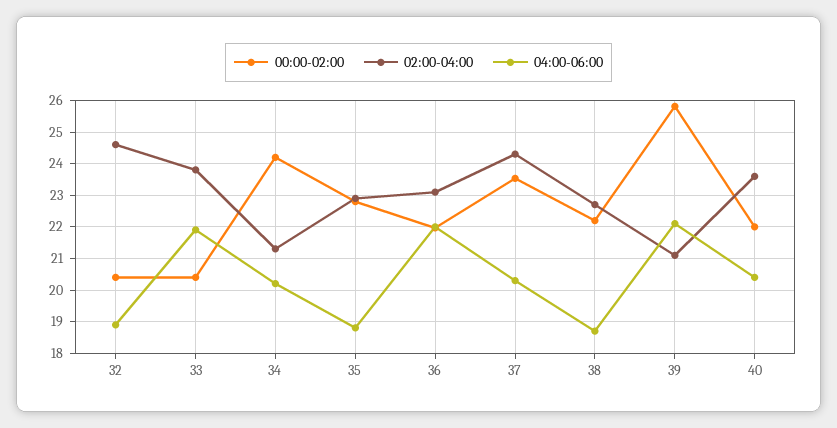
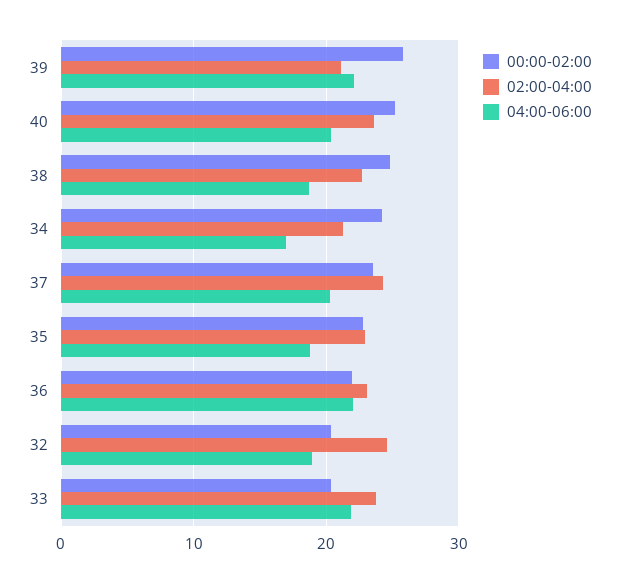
04:00-06:00, 34: 20.2 -> 17
00:00-02:00, 38: 22.2 -> 25
00:00-02:00, 40: 22 -> 25

